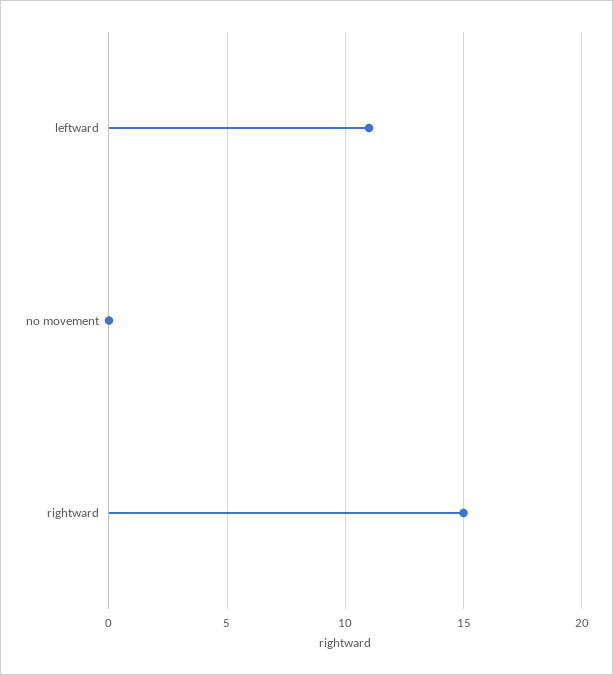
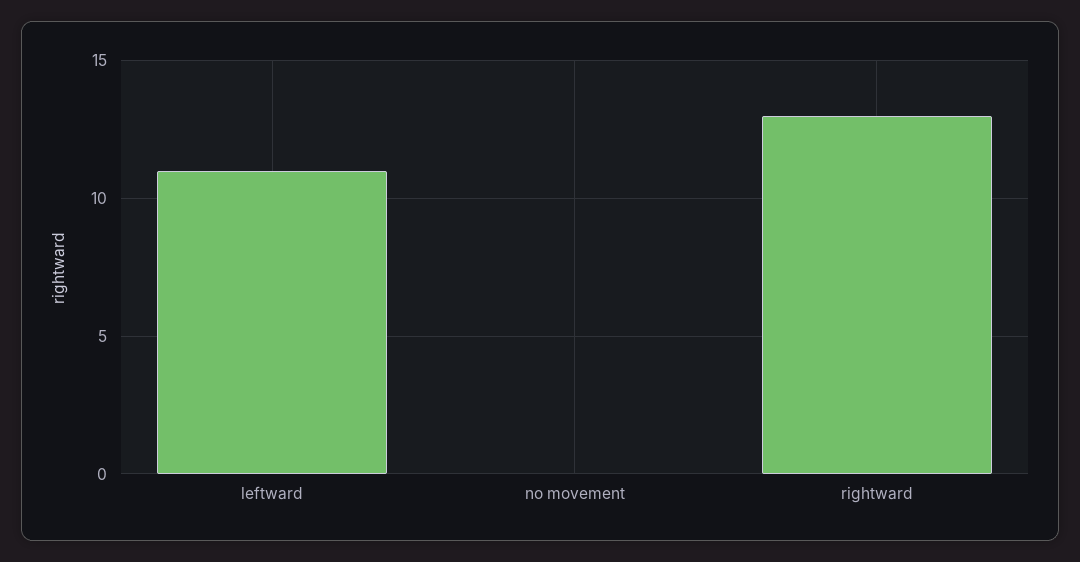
rightward: 15 -> 13

